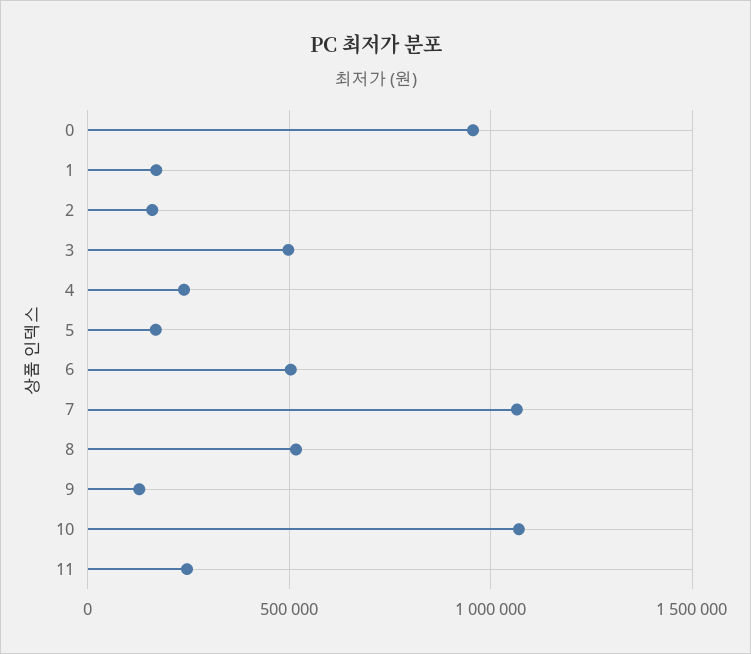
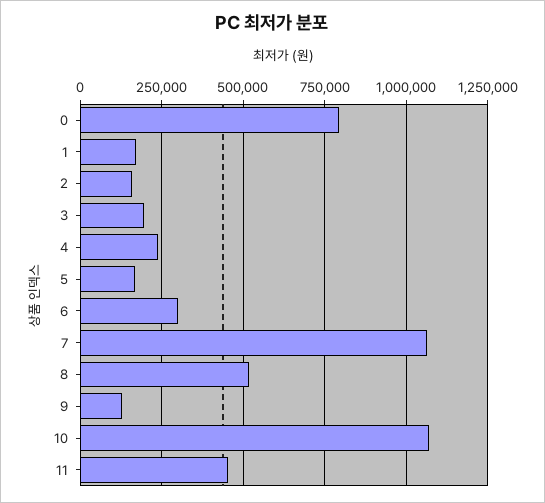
0: 950000 -> 800000
3: 500000 -> 200000
6: 500000 -> 300000
11: 250000 -> 450000

